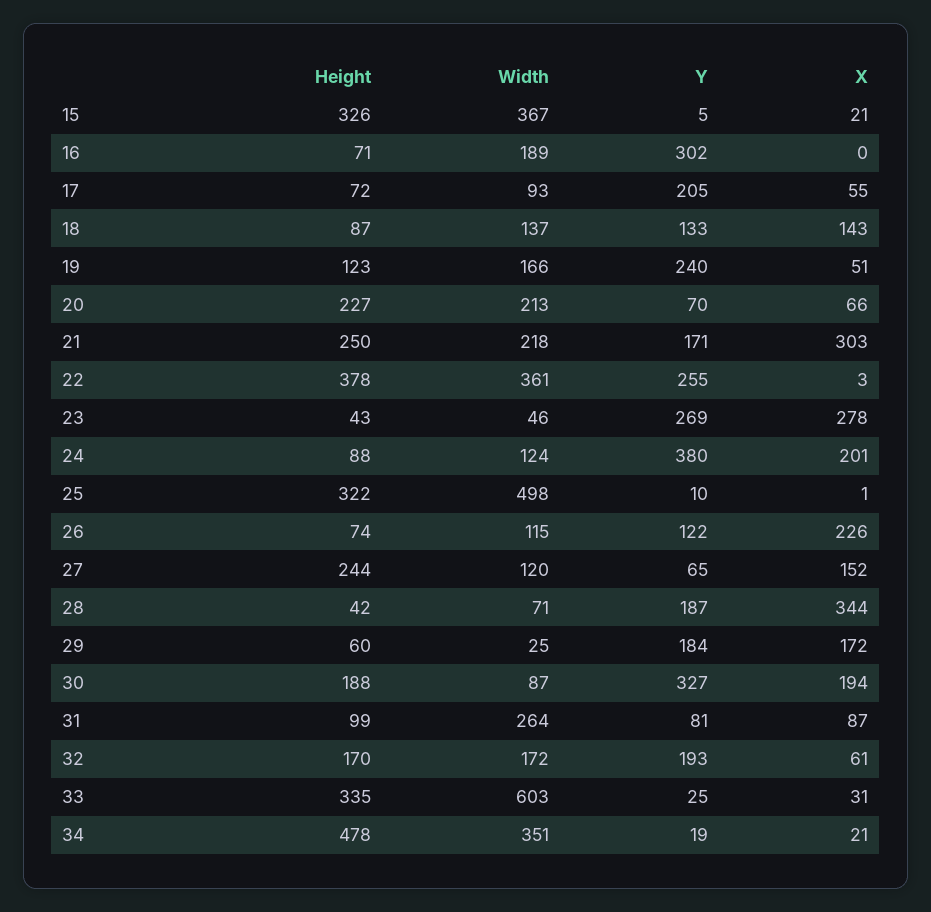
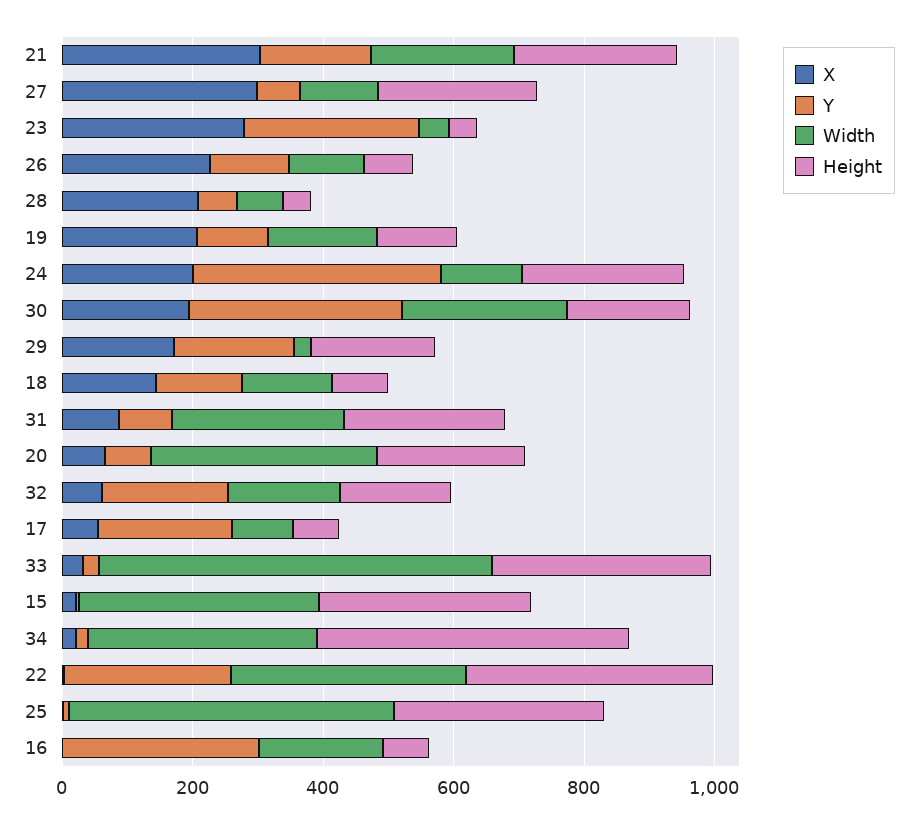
Y, 19: 240 -> 100
X, 19: 51 -> 200
Width, 20: 213 -> 350
Height, 24: 88 -> 250
X, 27: 152 -> 300
Y, 28: 187 -> 50
X, 28: 344 -> 200
Height, 29: 60 -> 200
Width, 30: 87 -> 250
Height, 31: 99 -> 250

